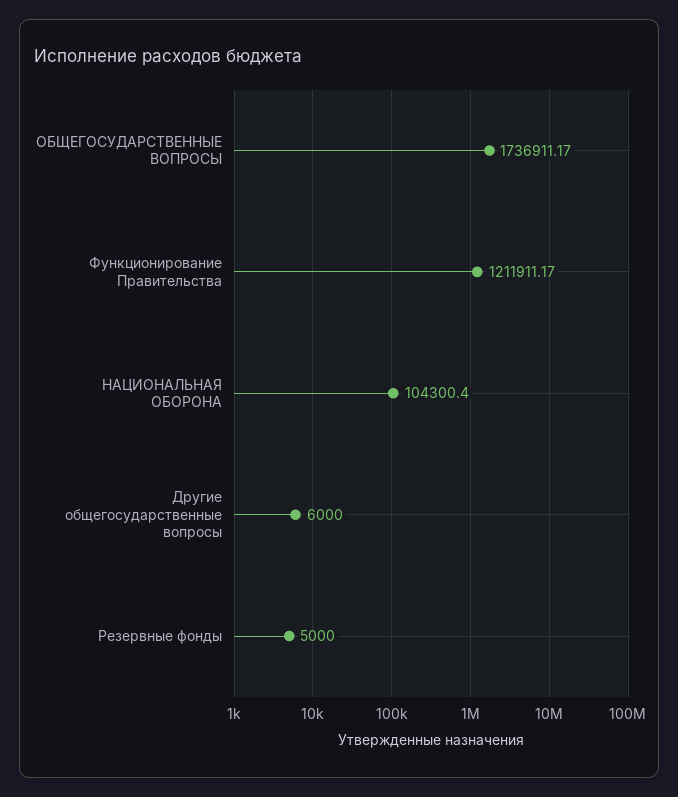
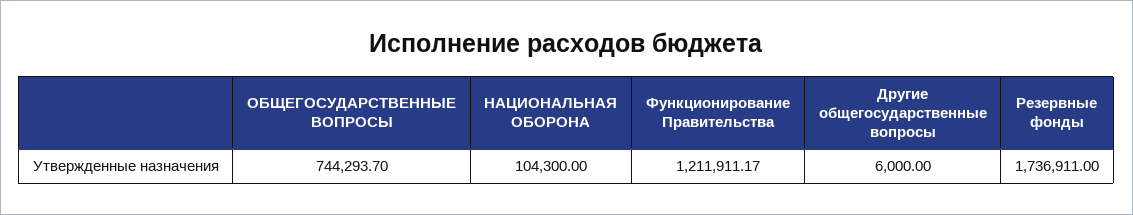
ОБЩЕГОСУДАРСТВЕННЫЕ ВОПРОСЫ: 1736911.17 -> 744293.7
НАЦИОНАЛЬНАЯ ОБОРОНА: 104300.4 -> 104300
Резервные фонды: 5000 -> 1736911

